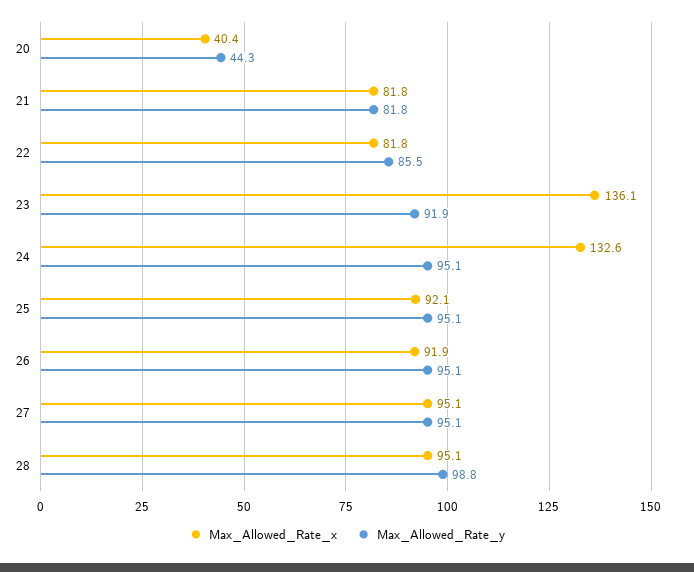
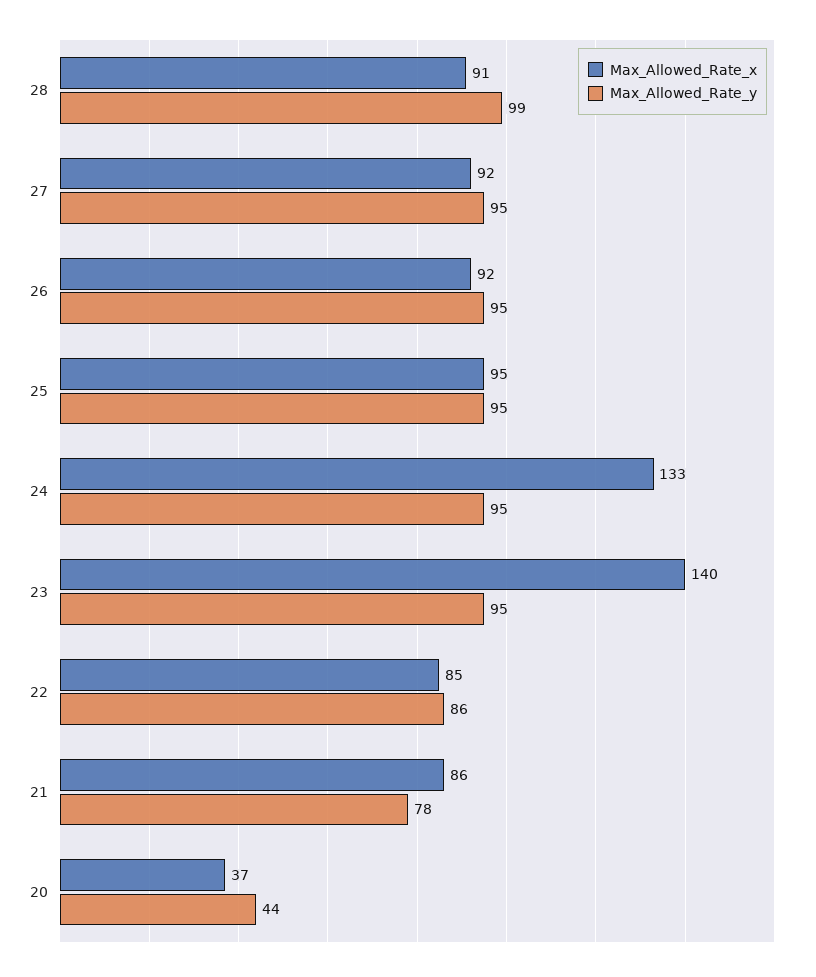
Max_Allowed_Rate_x, 20: 40.4 -> 37
Max_Allowed_Rate_x, 21: 81.8 -> 86
Max_Allowed_Rate_y, 21: 81.8 -> 78
Max_Allowed_Rate_x, 22: 81.8 -> 85
Max_Allowed_Rate_x, 23: 136.1 -> 140
Max_Allowed_Rate_y, 23: 91.9 -> 95
Max_Allowed_Rate_x, 25: 92.1 -> 95
Max_Allowed_Rate_x, 27: 95.1 -> 92
Max_Allowed_Rate_x, 28: 95.1 -> 91

